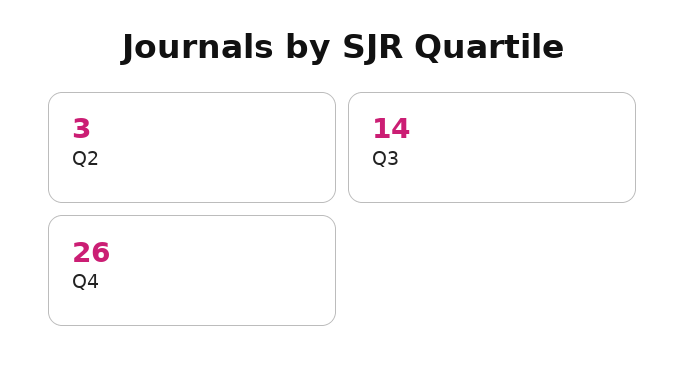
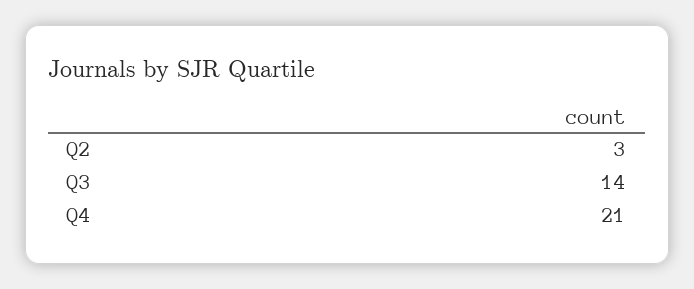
Q4: 26 -> 21

